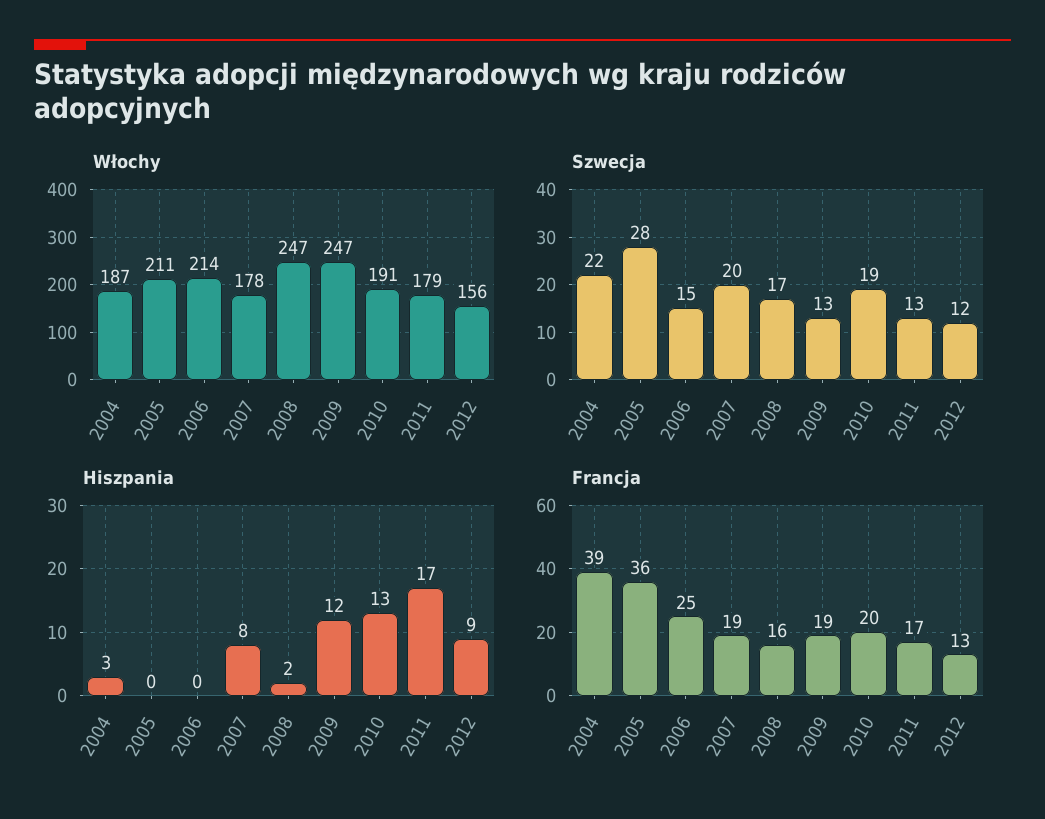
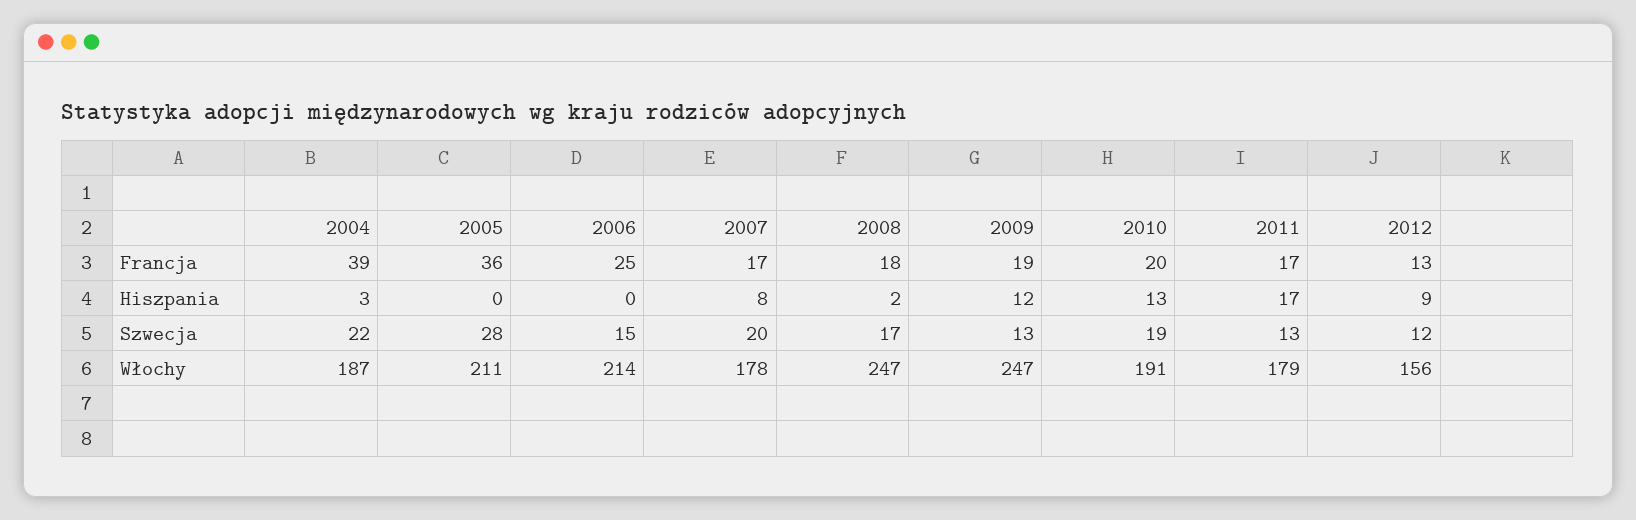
Francja, 2007: 19 -> 17
Francja, 2008: 16 -> 18

